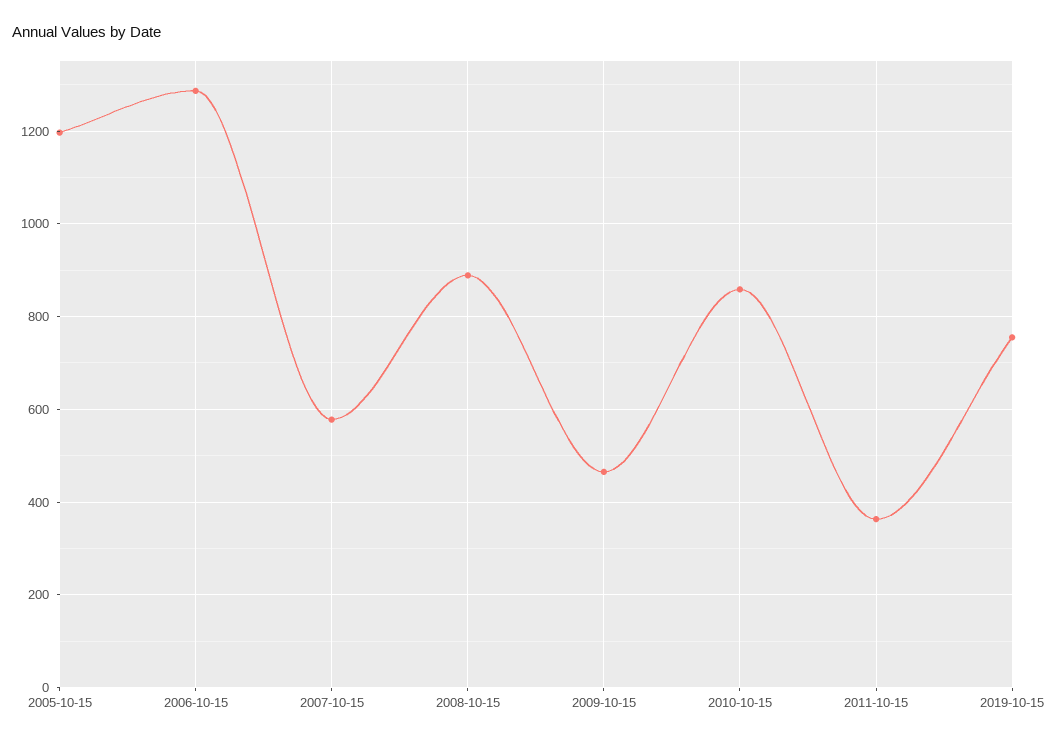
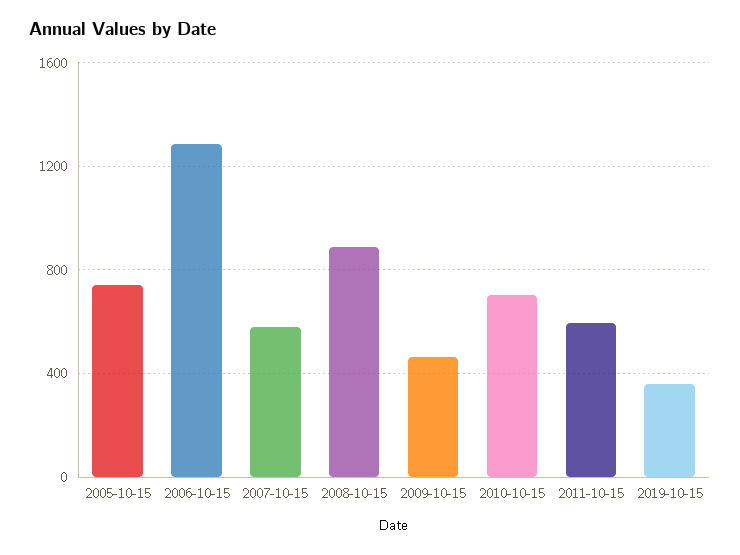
2005-10-15: 1200 -> 750
2010-10-15: 860 -> 700
2011-10-15: 360 -> 600
2019-10-15: 760 -> 350

